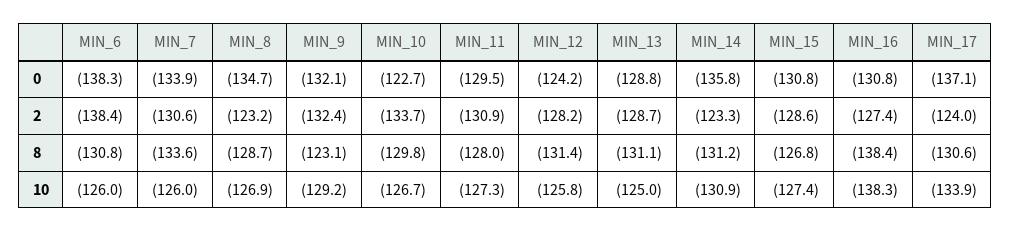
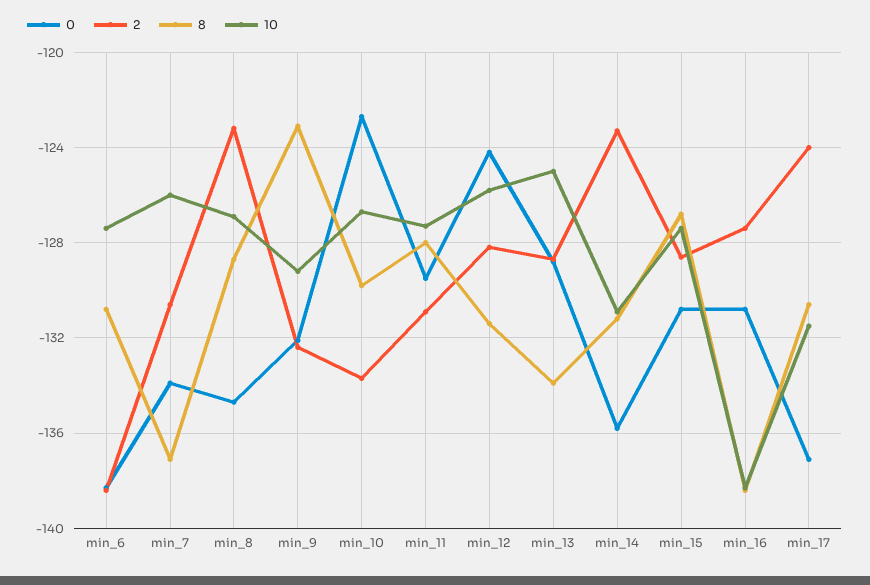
8, MIN_7: -133.6 -> -137
8, MIN_13: -131.1 -> -134
10, MIN_6: -126 -> -127.5
10, MIN_17: -133.9 -> -131.5

